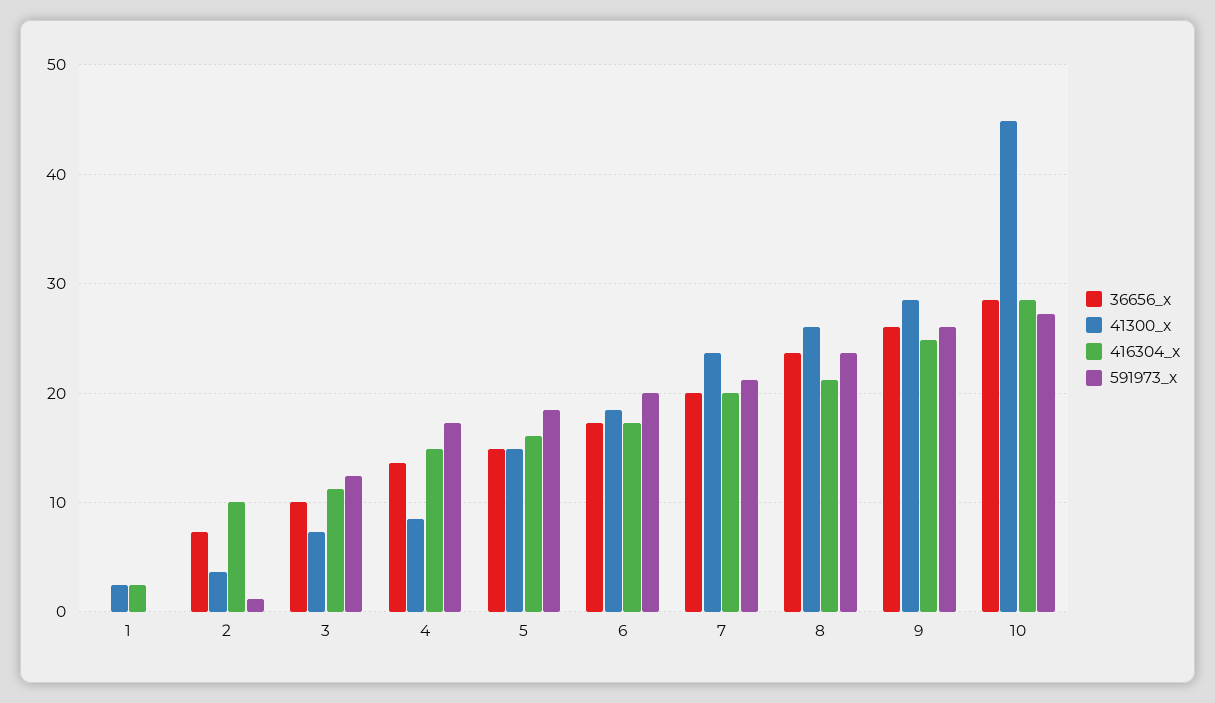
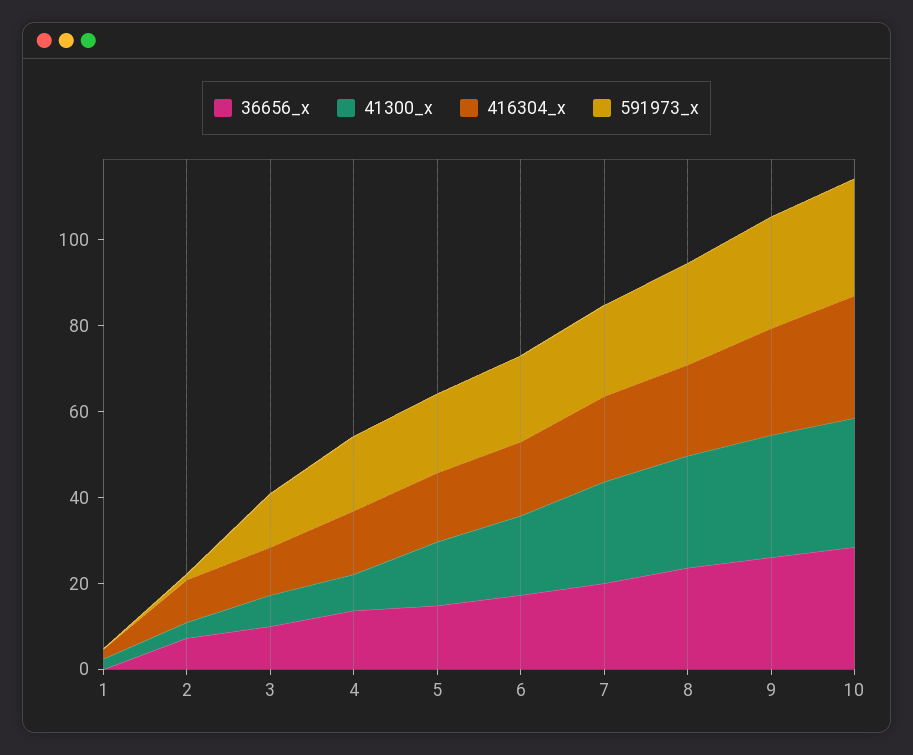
41300_x, 10: 45 -> 30

